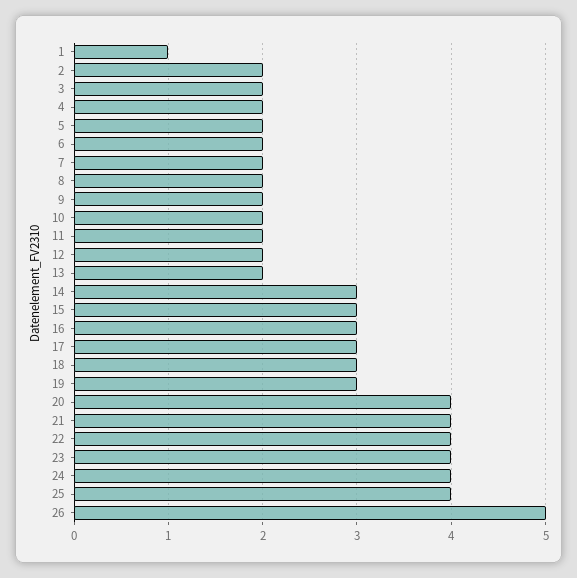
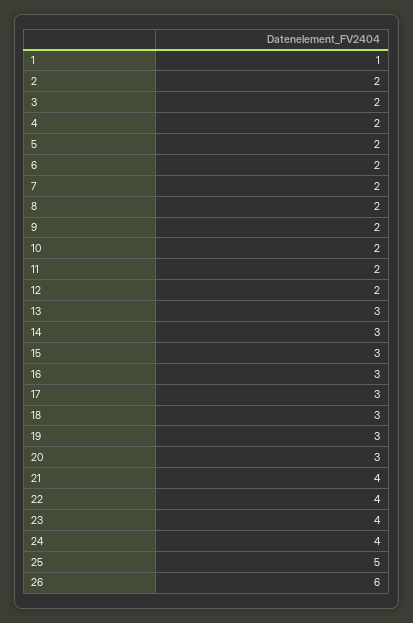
13: 2 -> 3
20: 4 -> 3
25: 4 -> 5
26: 5 -> 6

